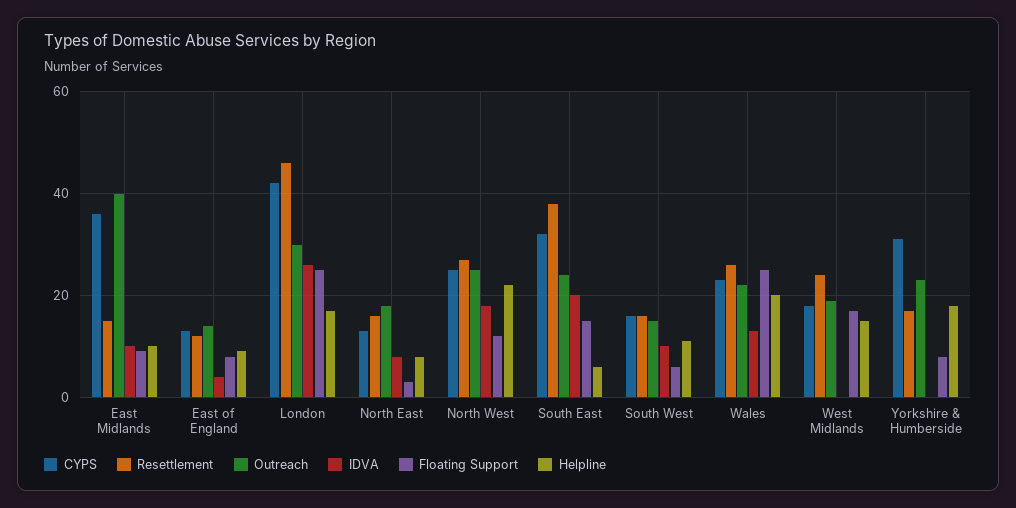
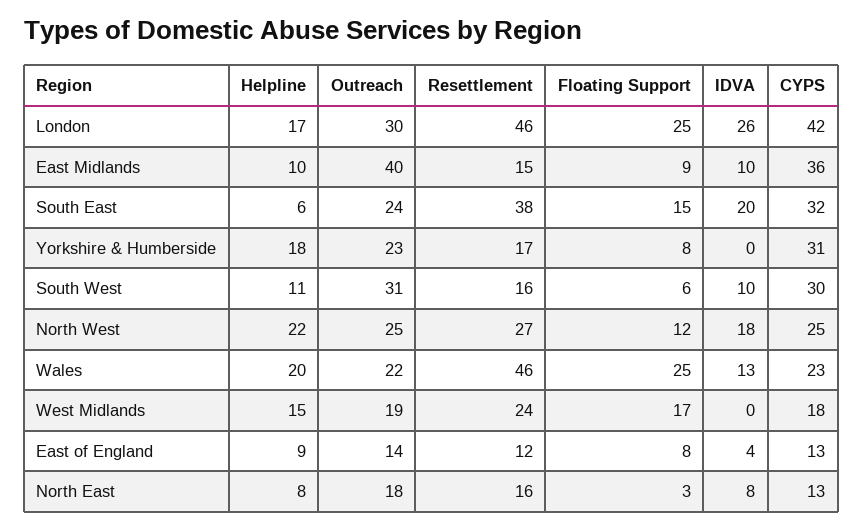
CYPS, South West: 15 -> 30
Outreach, South West: 15 -> 31
Resettlement, Wales: 25 -> 46

